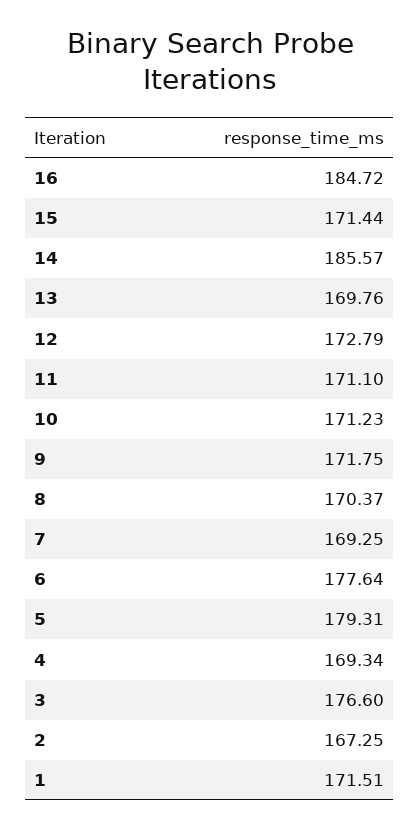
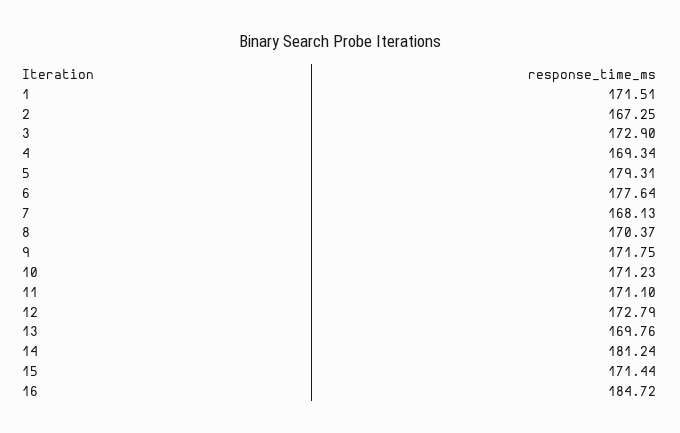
14: 185.57 -> 181.24
7: 169.25 -> 168.13
3: 176.6 -> 172.9

